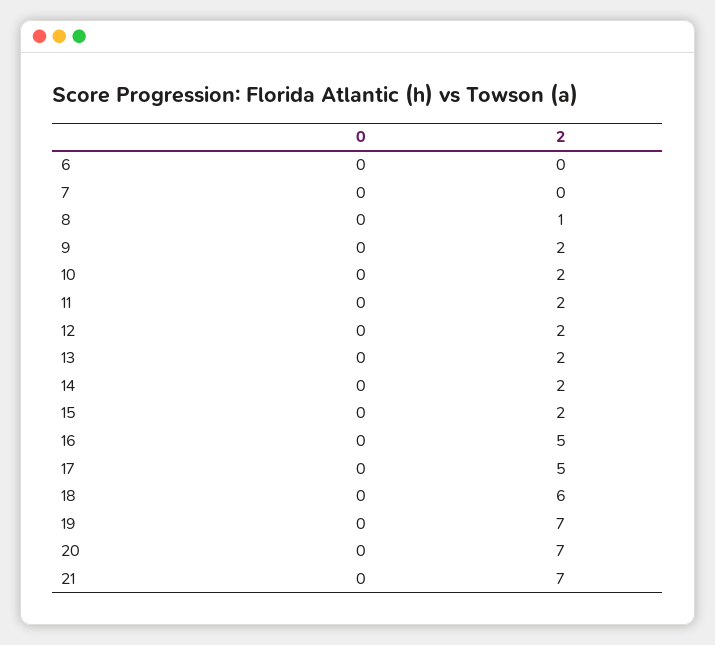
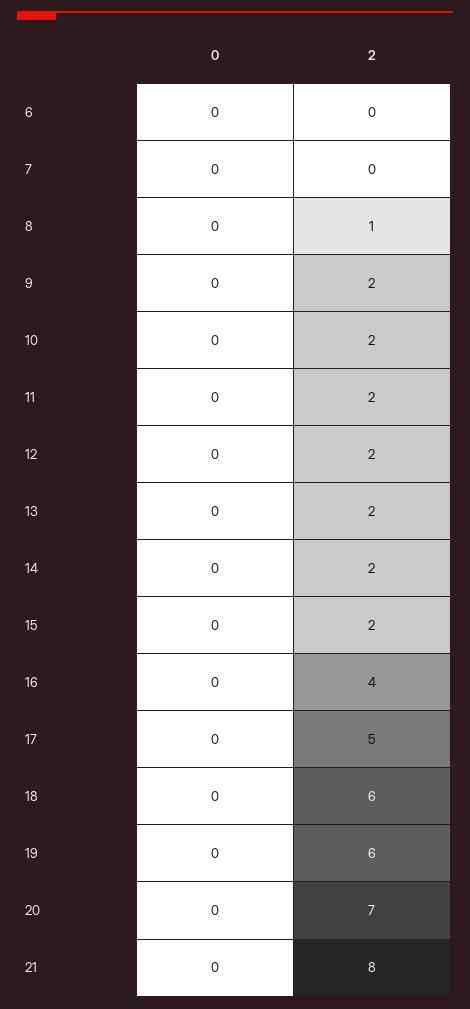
2, 16: 5 -> 4
2, 19: 7 -> 6
2, 21: 7 -> 8

